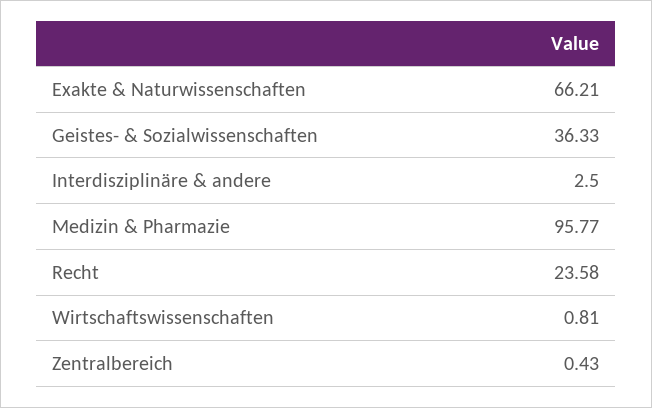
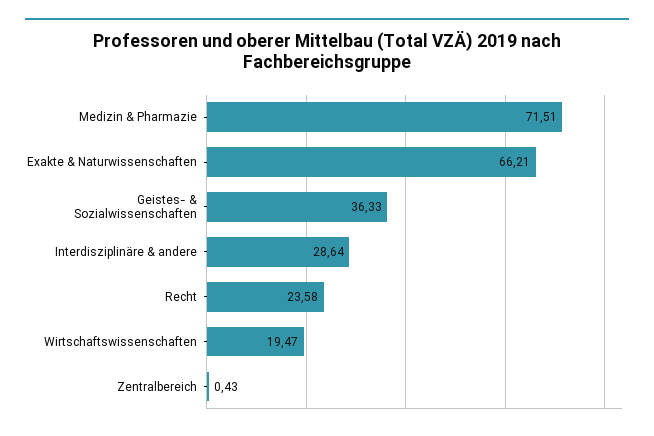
Interdisziplinäre & andere: 2.5 -> 28.64
Medizin & Pharmazie: 95.77 -> 71.51
Wirtschaftswissenschaften: 0.81 -> 19.47

